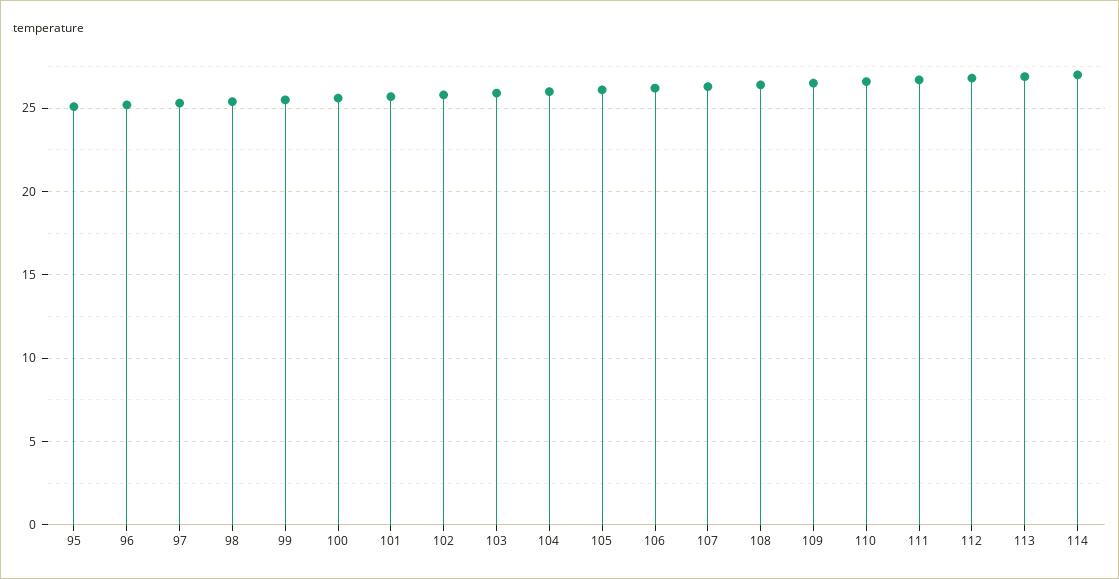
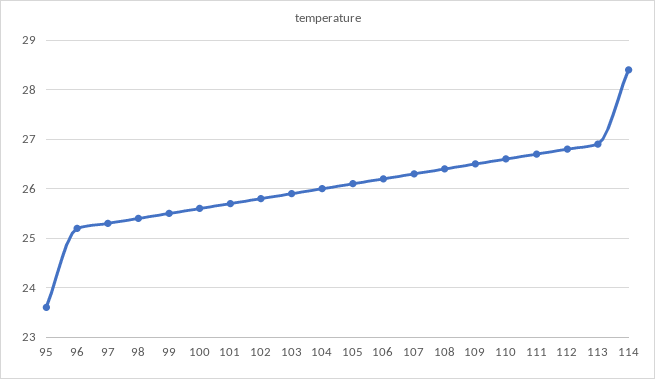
95: 25 -> 23.5
114: 27 -> 28.5

